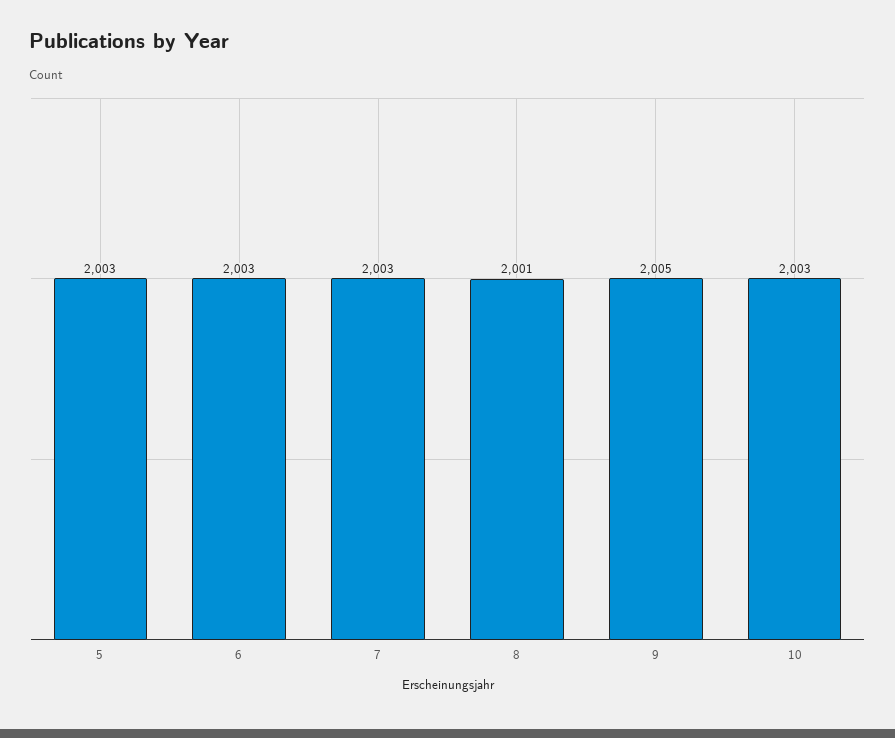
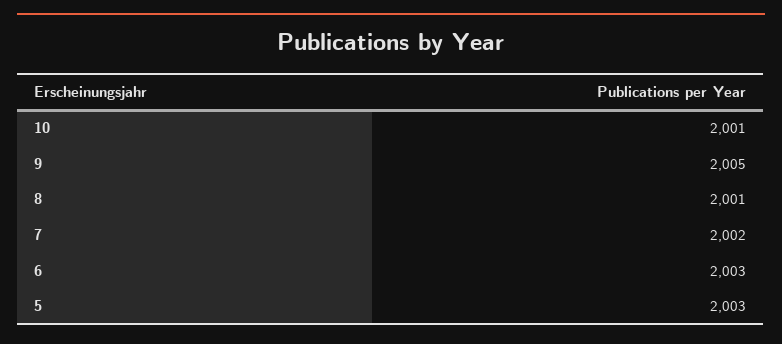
7: 2003 -> 2002
10: 2003 -> 2001

